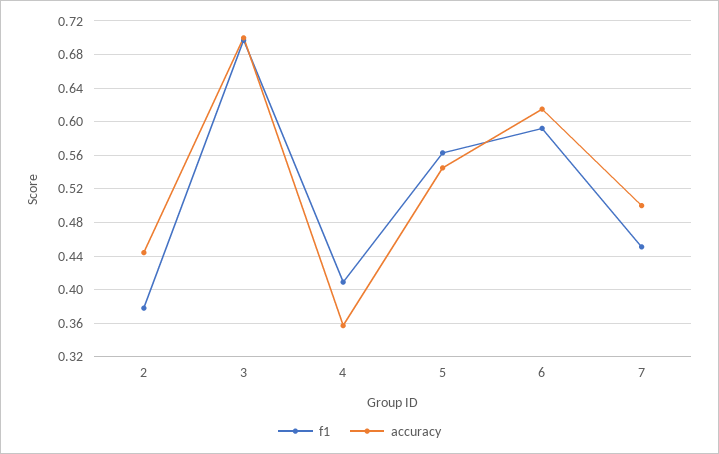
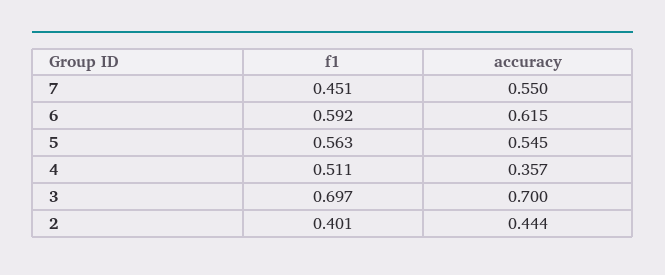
f1, 2: 0.38 -> 0.401
f1, 4: 0.41 -> 0.511
accuracy, 7: 0.5 -> 0.55

